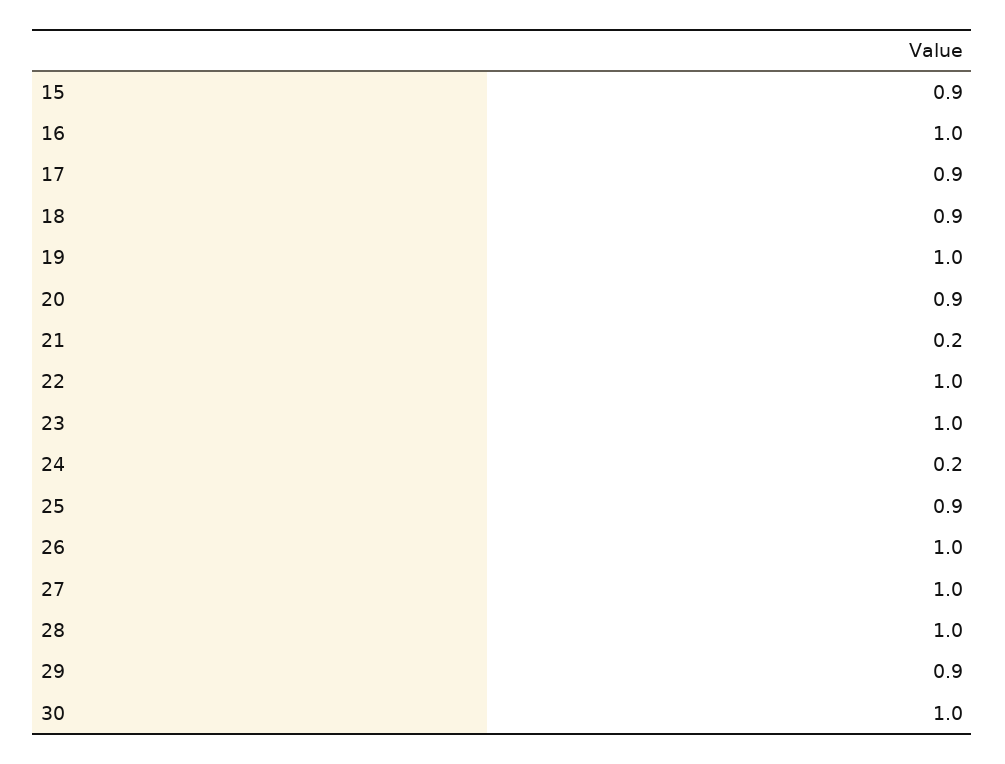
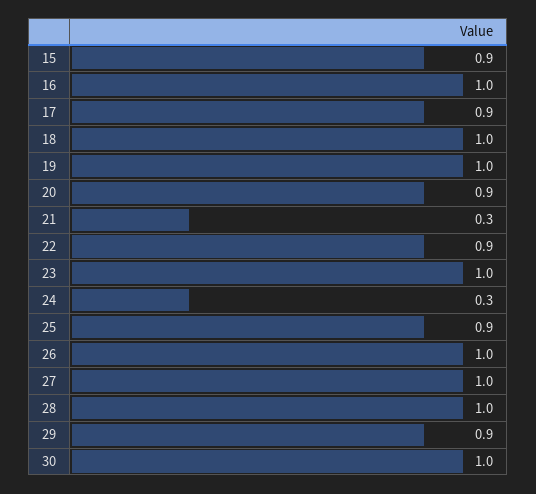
18: 0.9 -> 1
21: 0.2 -> 0.3
22: 1 -> 0.9
24: 0.2 -> 0.3

